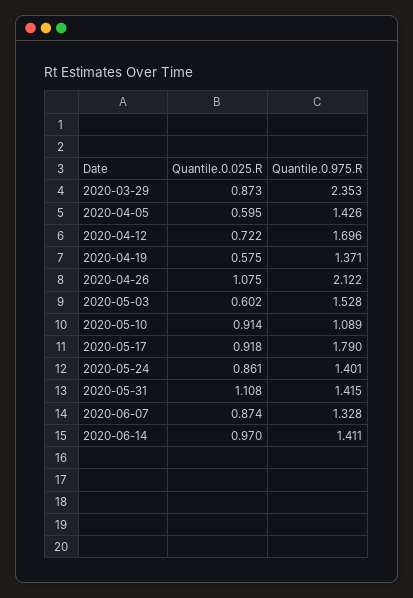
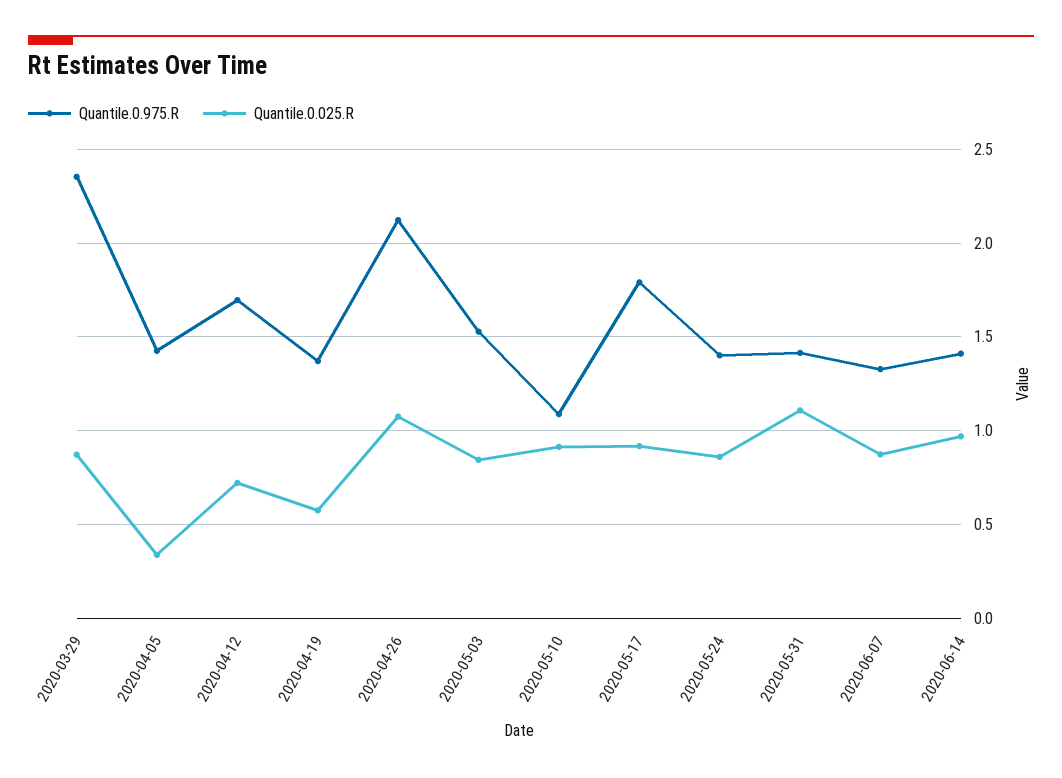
Quantile.0.025.R, 2020-04-05: 0.595 -> 0.35
Quantile.0.025.R, 2020-05-03: 0.602 -> 0.85

